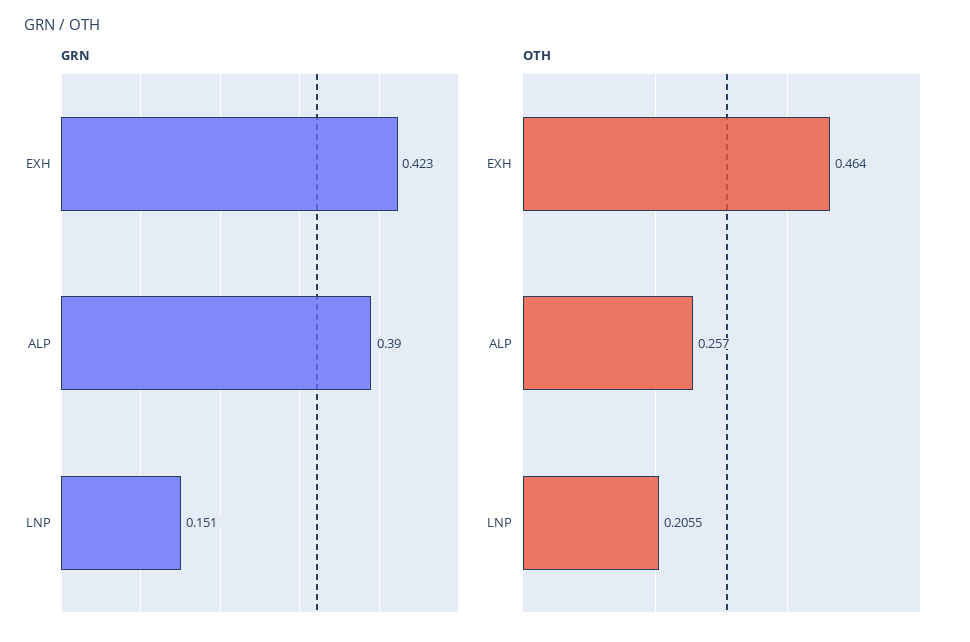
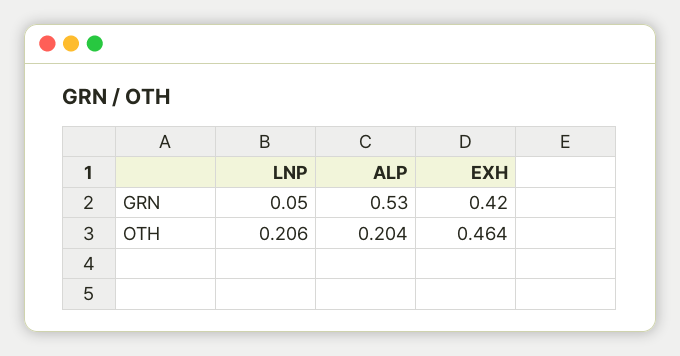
GRN, ALP: 0.39 -> 0.53
GRN, LNP: 0.151 -> 0.05
OTH, ALP: 0.257 -> 0.204

